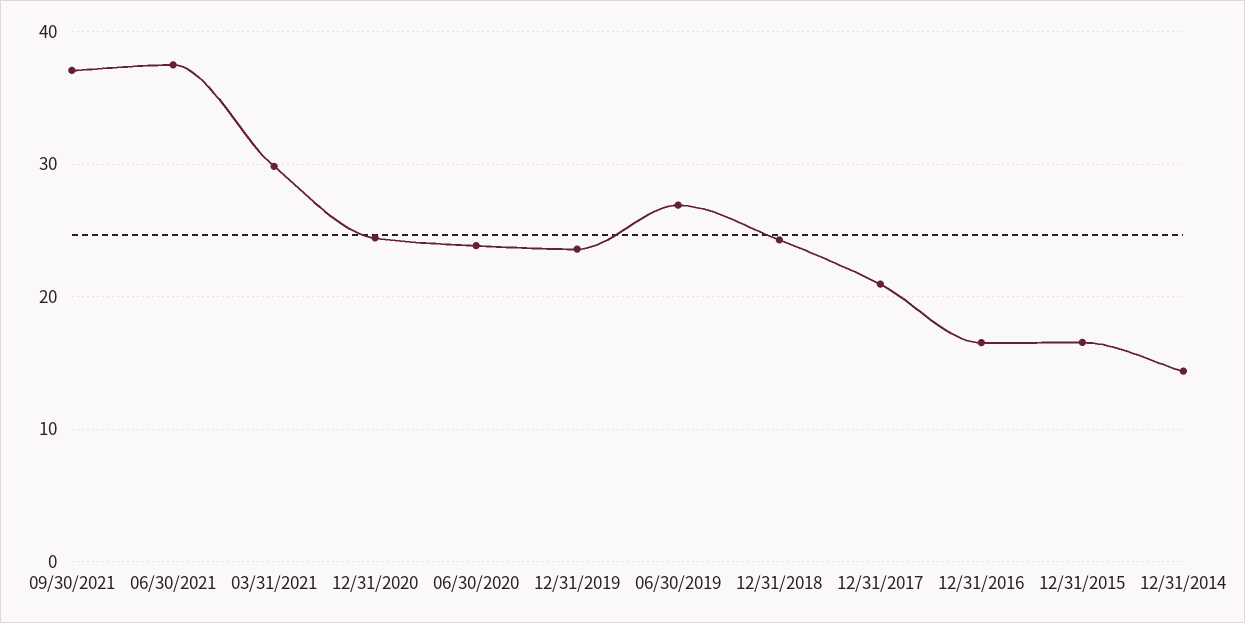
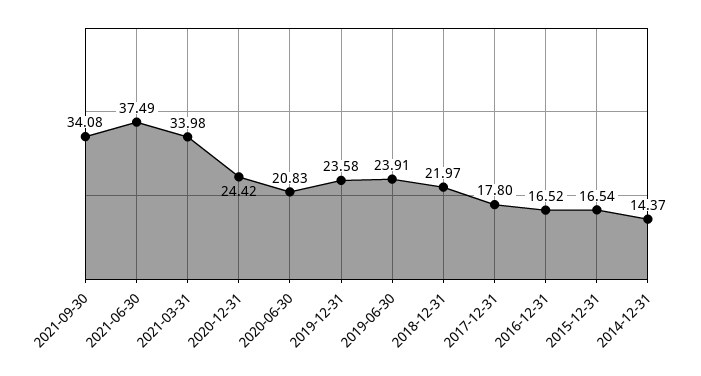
09/30/2021: 37 -> 34.08
03/31/2021: 30 -> 33.98
06/30/2020: 24 -> 20.83
06/30/2019: 27 -> 23.91
12/31/2018: 24 -> 21.97
12/31/2017: 21 -> 17.8

